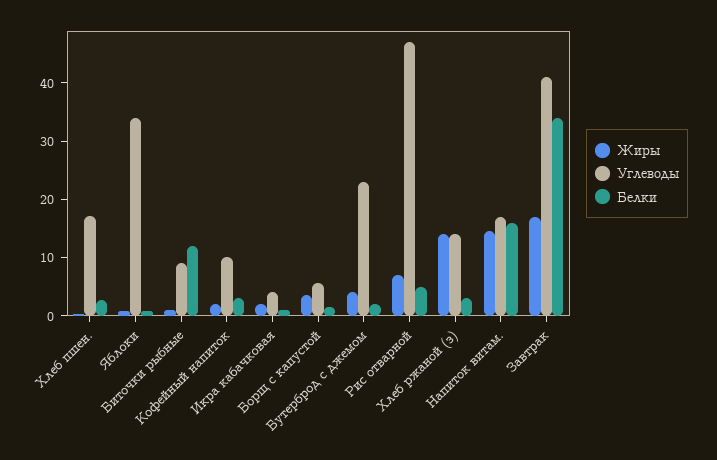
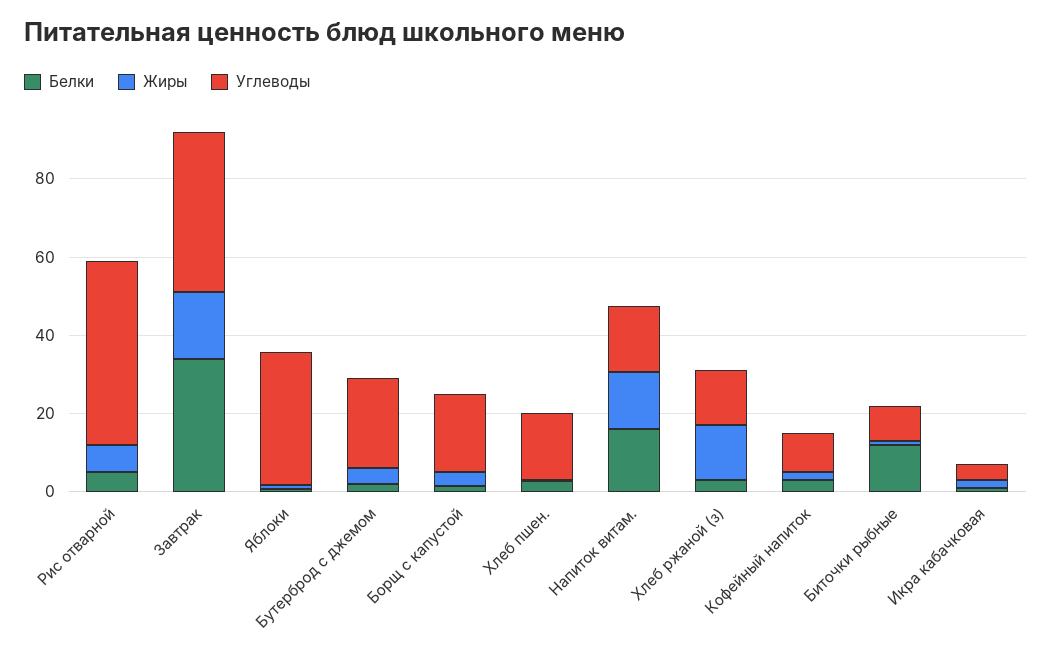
Углеводы, Борщ с капустой: 6 -> 20

